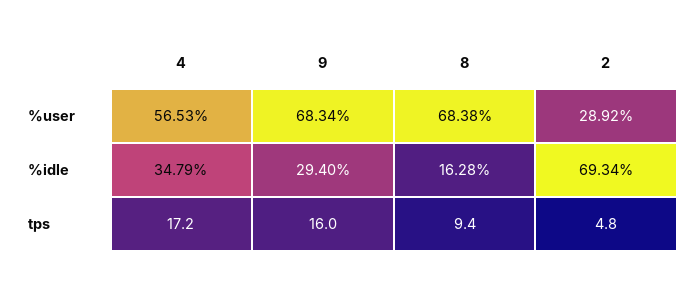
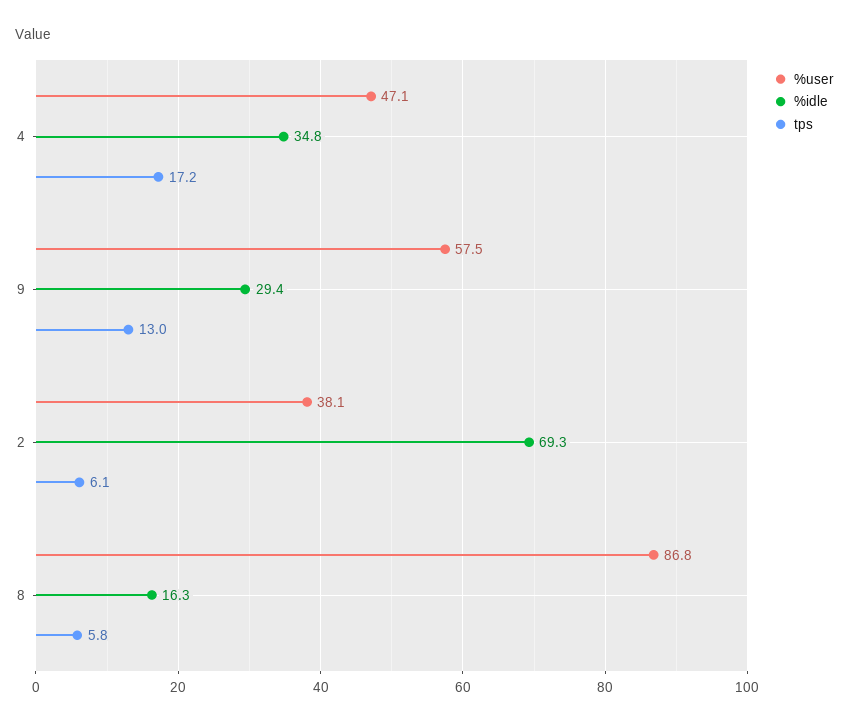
%user, 4: 56.53 -> 47.1
%user, 9: 68.34 -> 57.5
%user, 8: 68.38 -> 86.8
%user, 2: 28.92 -> 38.1
tps, 9: 16 -> 13
tps, 8: 9.4 -> 5.8
tps, 2: 4.8 -> 6.1

